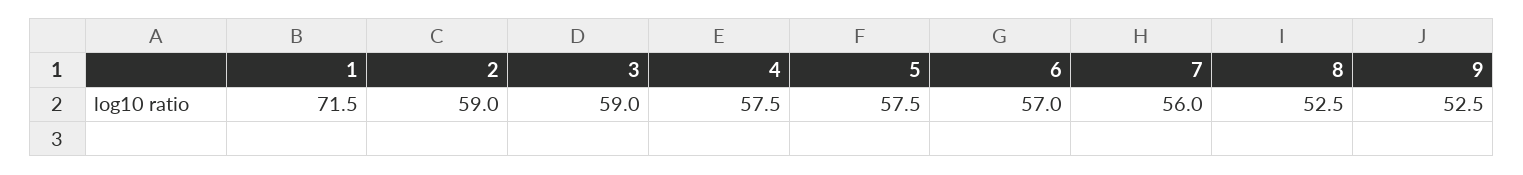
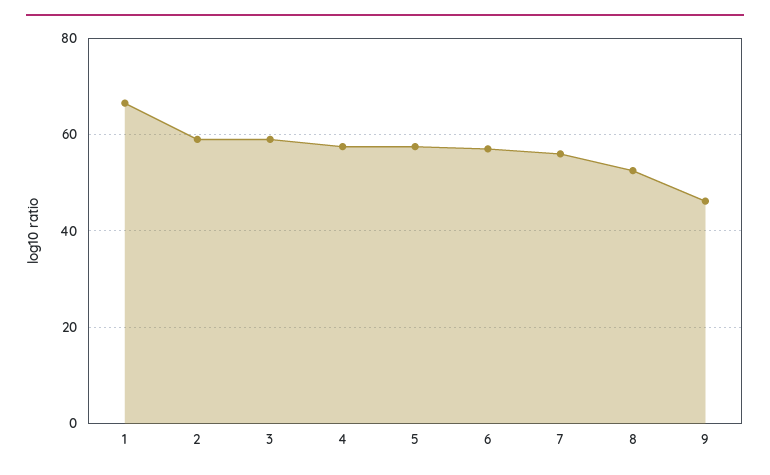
1: 71.5 -> 66
9: 52.5 -> 46

